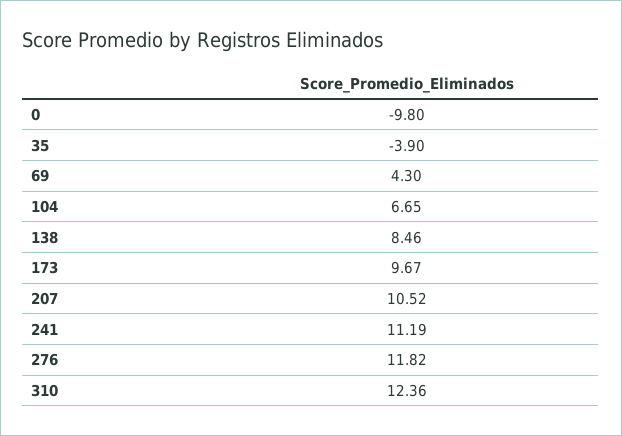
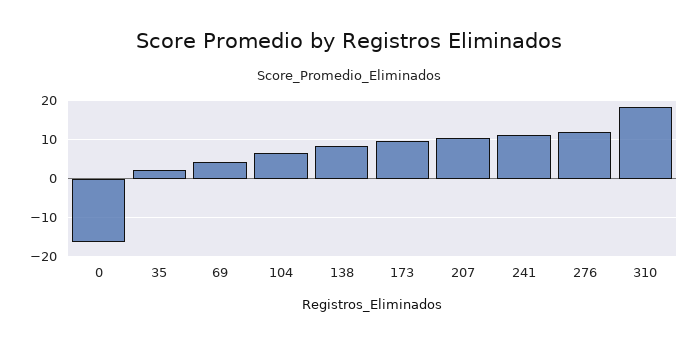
0: -9.8 -> -16
35: -3.9 -> 2
310: 12.36 -> 18

